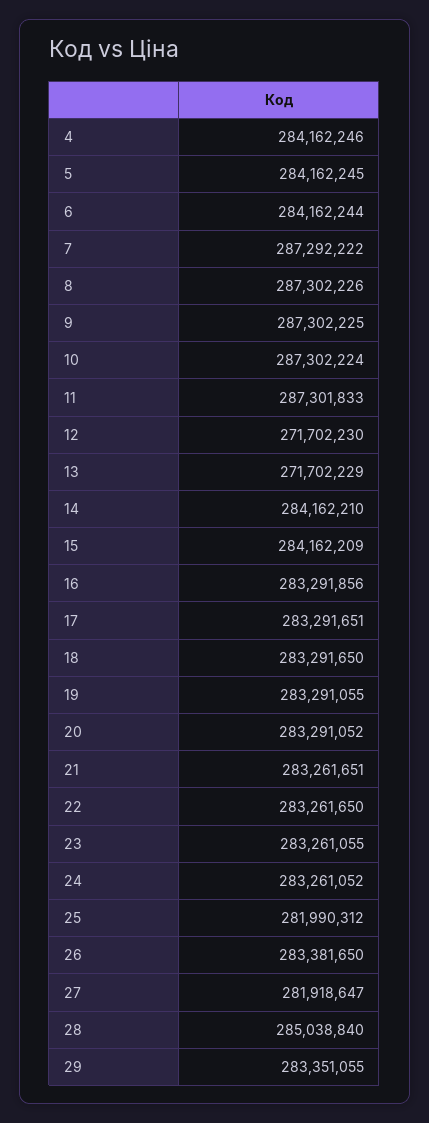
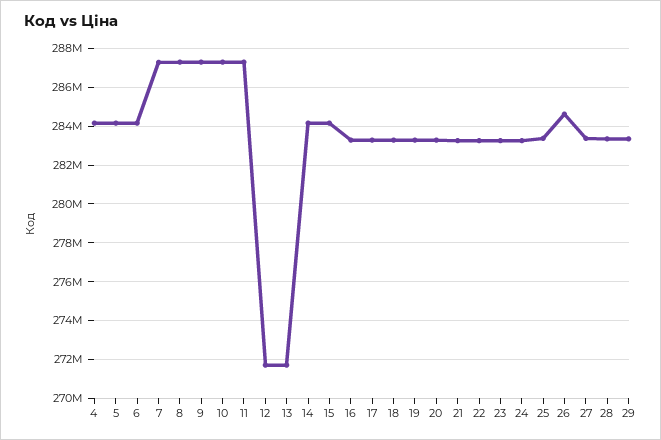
25: 281990312 -> 283500000
26: 283381650 -> 284500000
27: 281918647 -> 283500000
28: 285038840 -> 283500000

